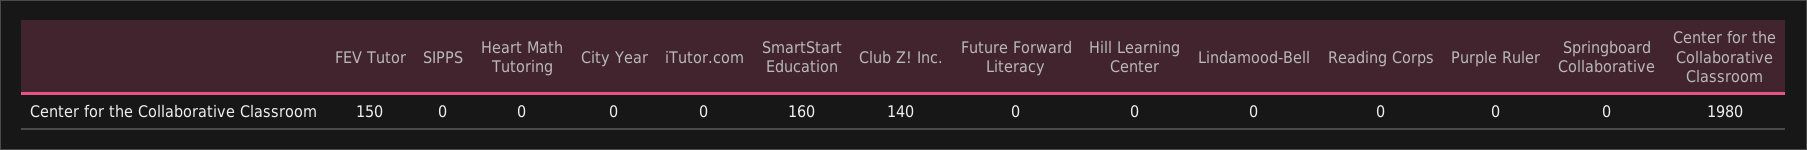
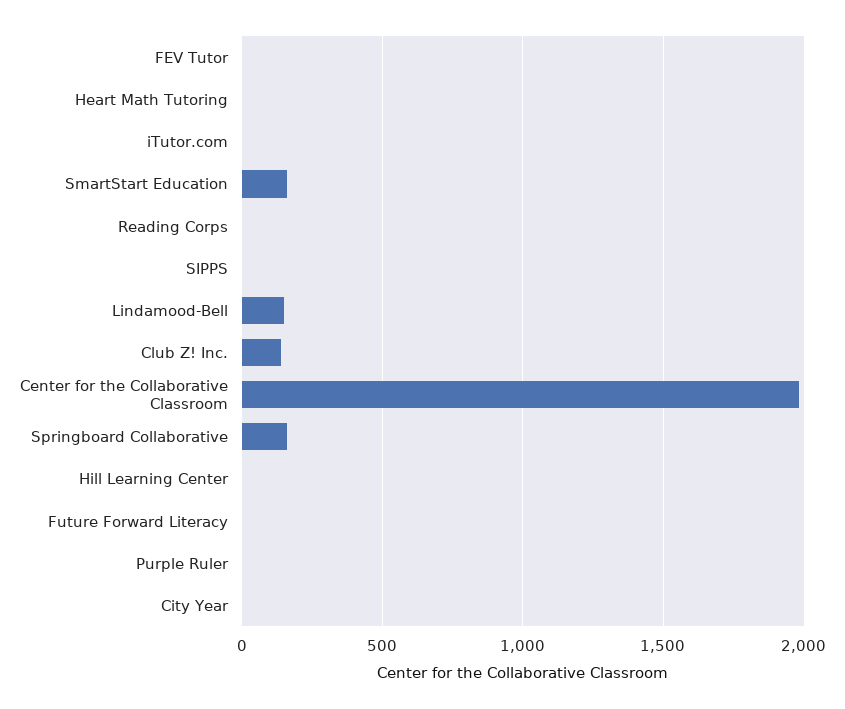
FEV Tutor: 150 -> 0
Lindamood-Bell: 0 -> 150
Springboard Collaborative: 0 -> 150

